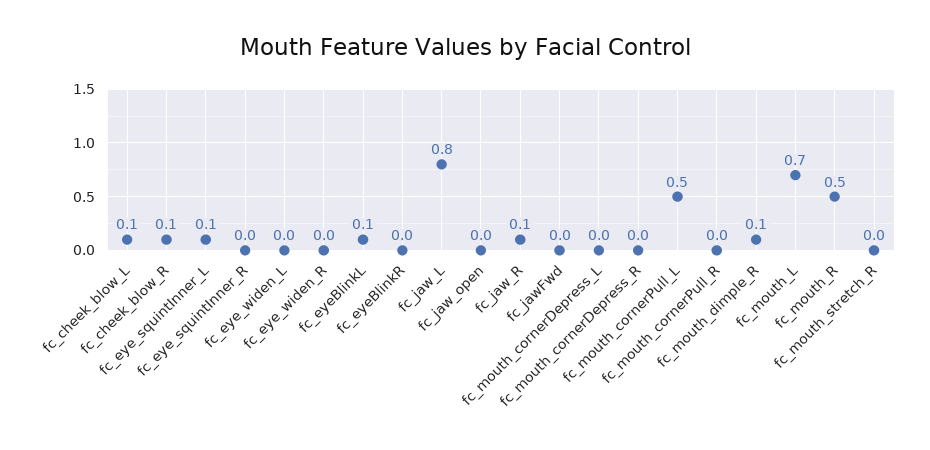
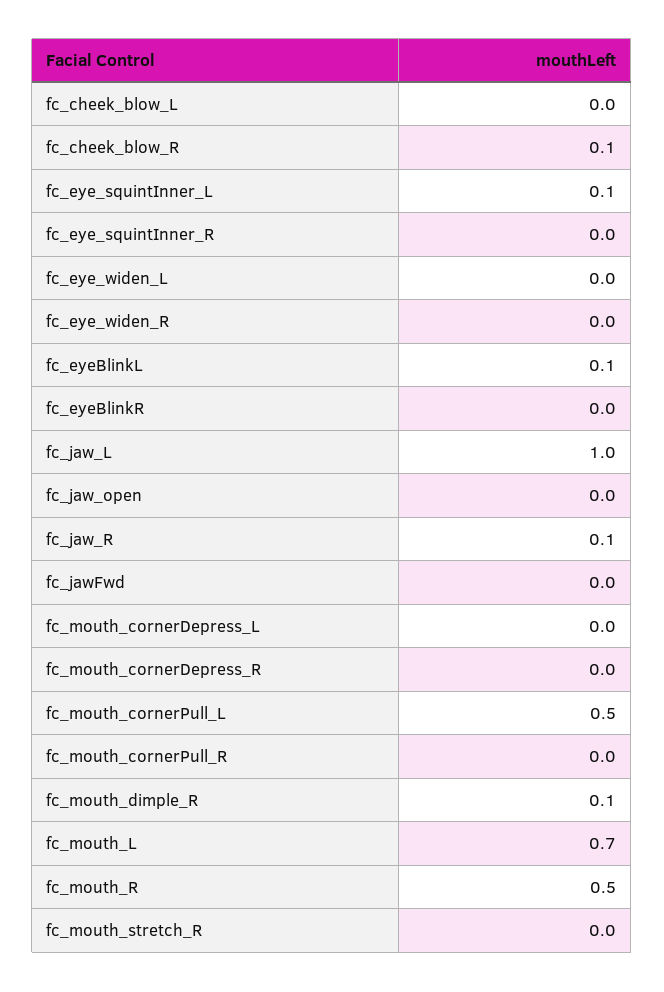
fc_cheek_blow_L: 0.1 -> 0
fc_jaw_L: 0.8 -> 1

